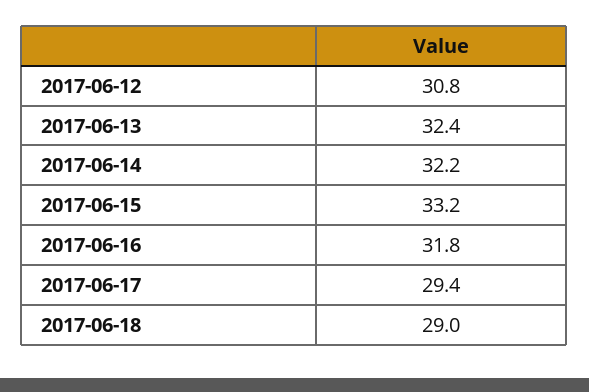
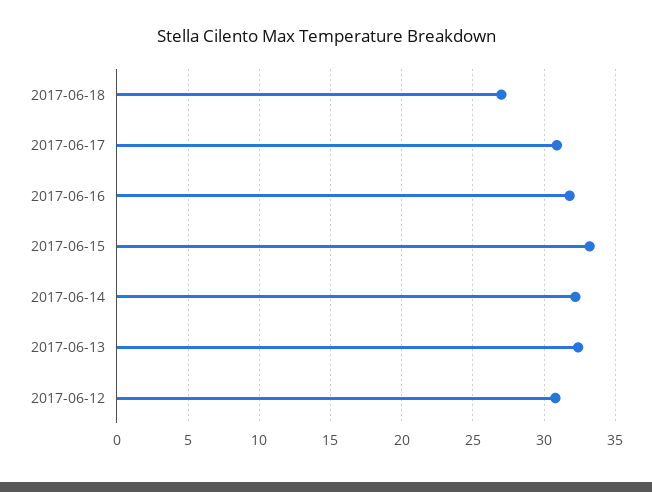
2017-06-17: 29.4 -> 31
2017-06-18: 29 -> 27

